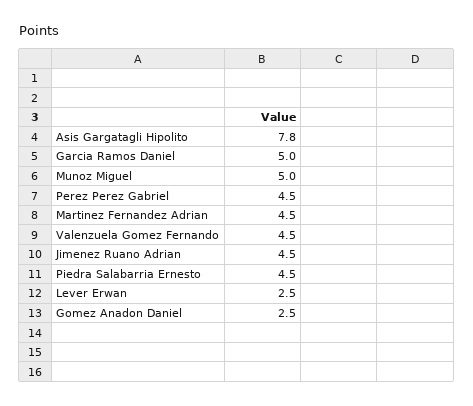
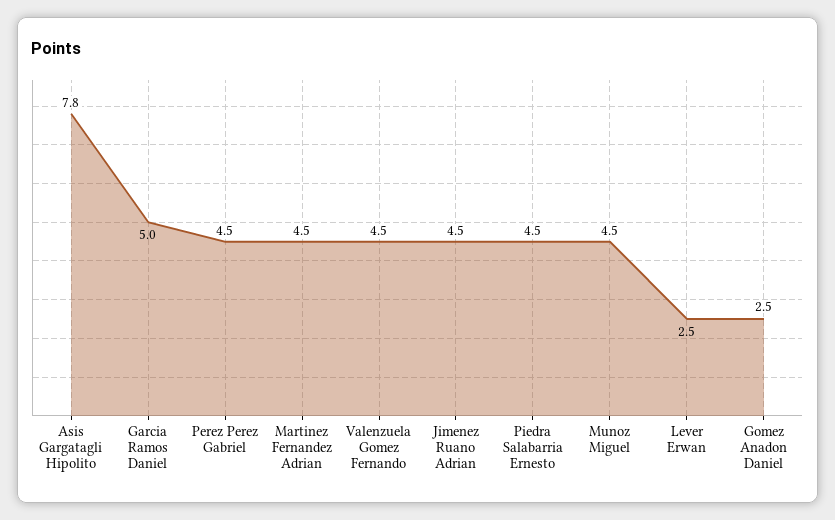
Munoz Miguel: 5 -> 4.5

